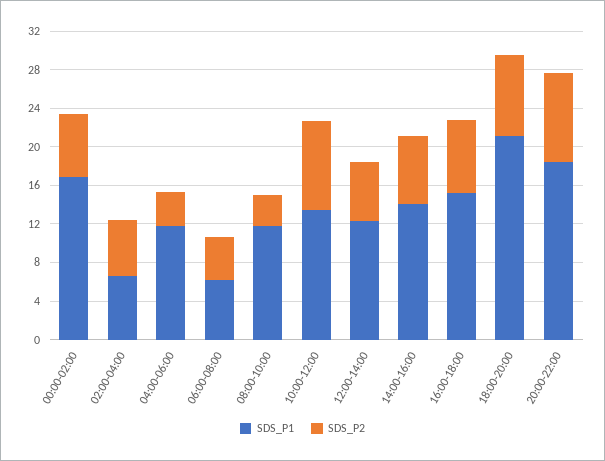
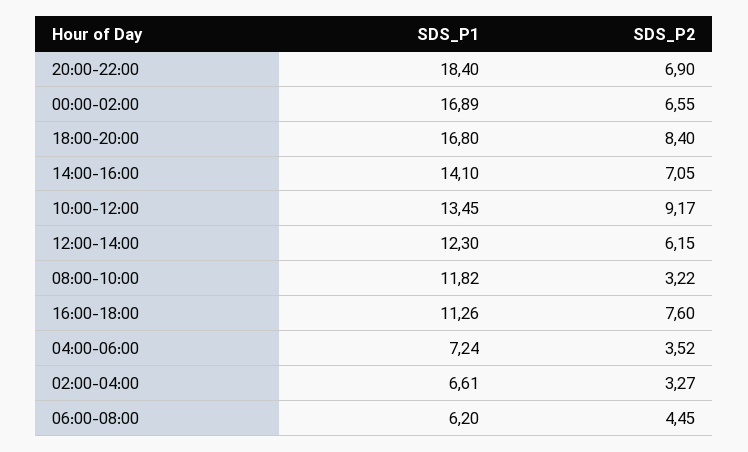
SDS_P2, 02:00-04:00: 6 -> 3.27
SDS_P1, 04:00-06:00: 12 -> 7.24
SDS_P1, 16:00-18:00: 15 -> 11.26
SDS_P1, 18:00-20:00: 21 -> 16.8
SDS_P2, 20:00-22:00: 9 -> 6.9

